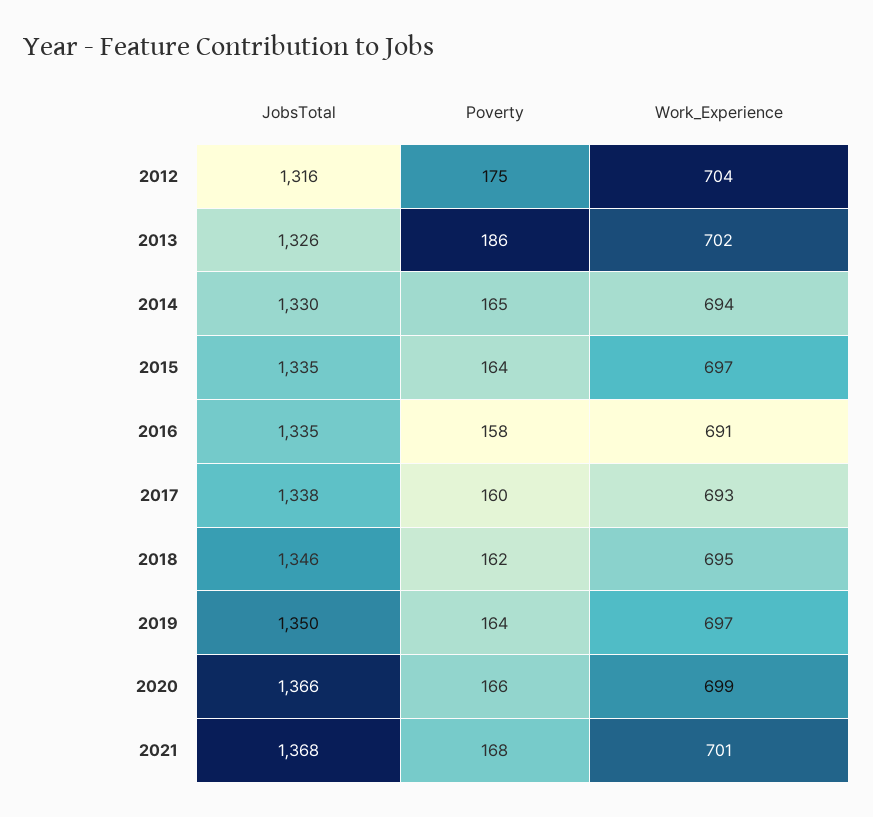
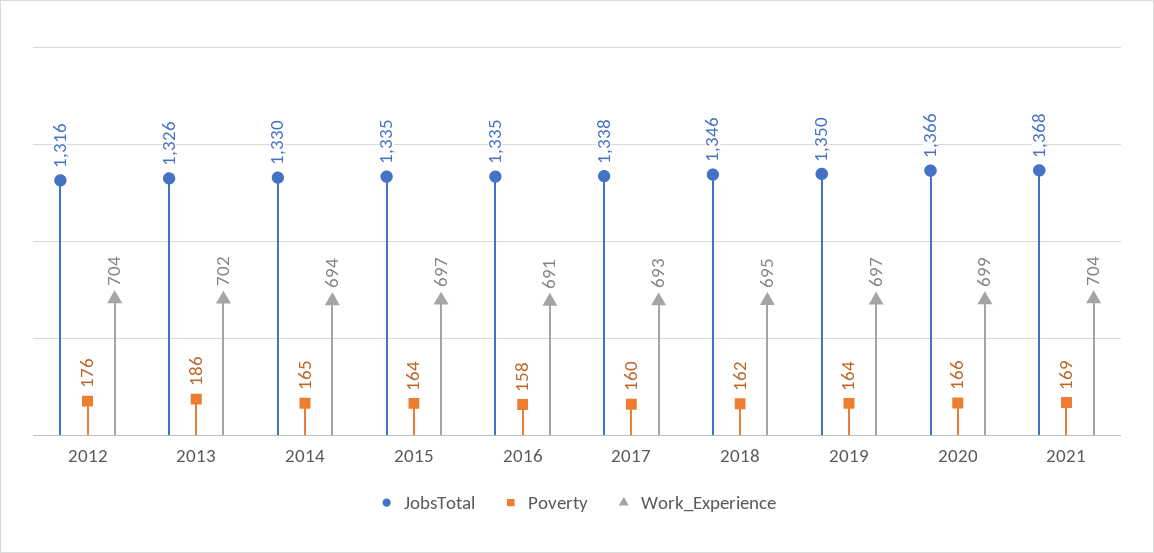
Poverty, 2012: 175 -> 176
Poverty, 2021: 168 -> 169
Work_Experience, 2021: 701 -> 704

